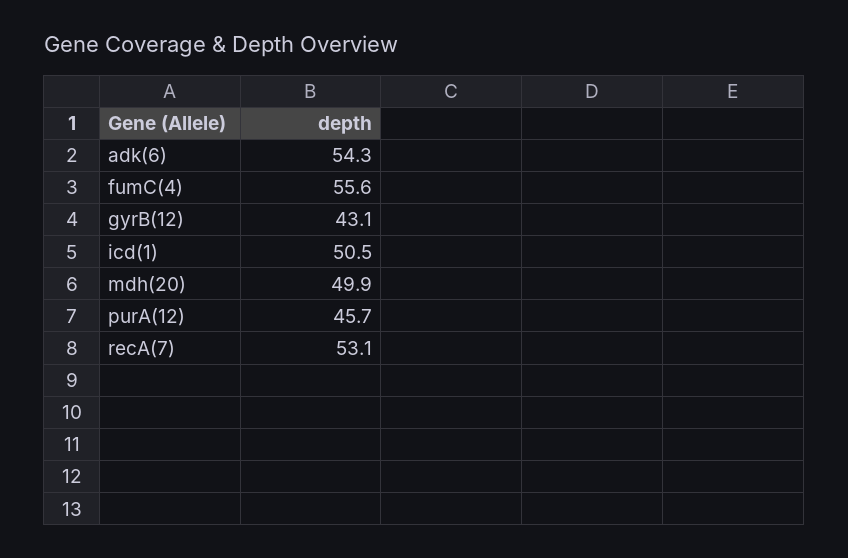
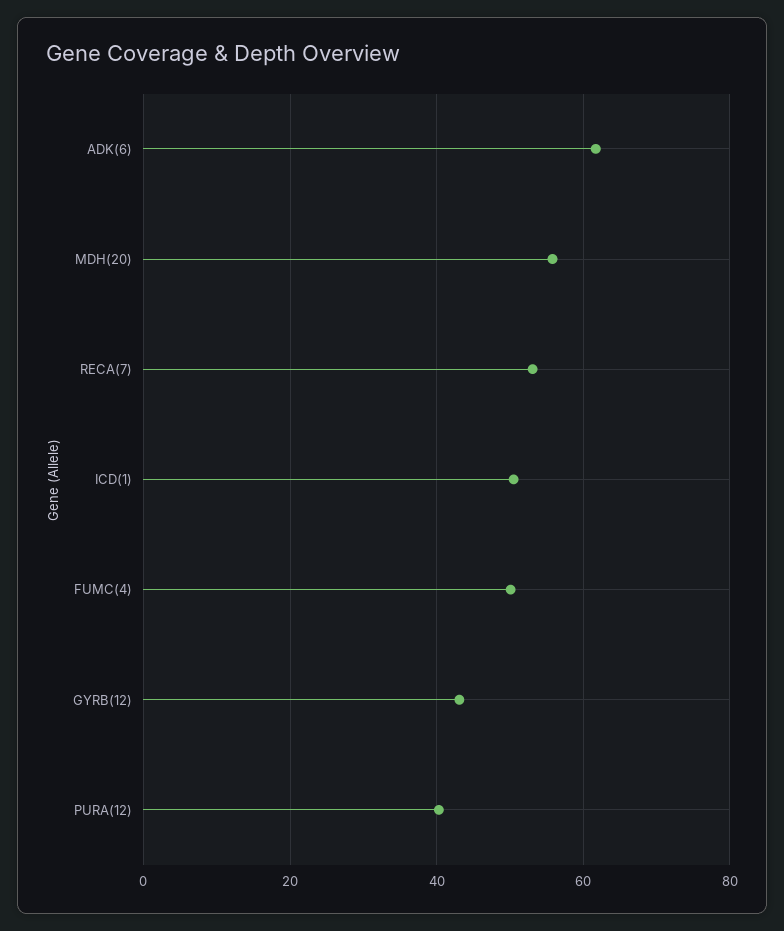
adk(6): 54.3 -> 62
fumC(4): 55.6 -> 50
mdh(20): 49.9 -> 56
purA(12): 45.7 -> 40

